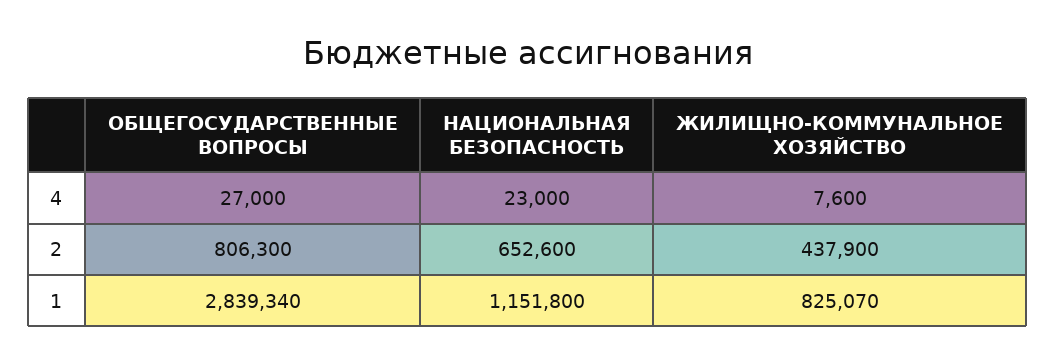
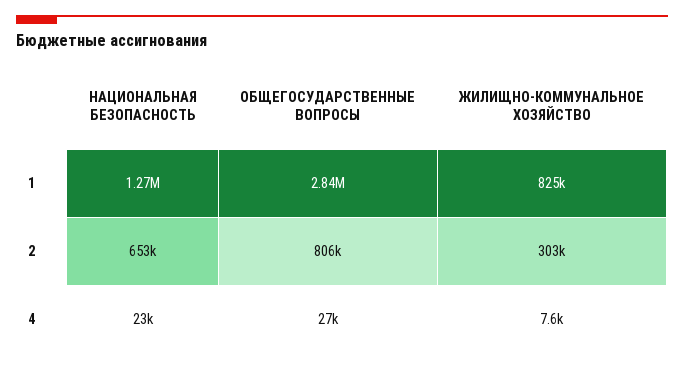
ЖИЛИЩНО-КОММУНАЛЬНОЕ ХОЗЯЙСТВО, 2: 437900 -> 303000
НАЦИОНАЛЬНАЯ БЕЗОПАСНОСТЬ, 1: 1151800 -> 1270000

